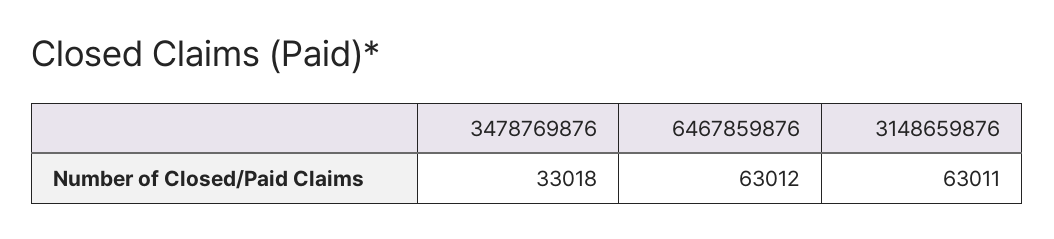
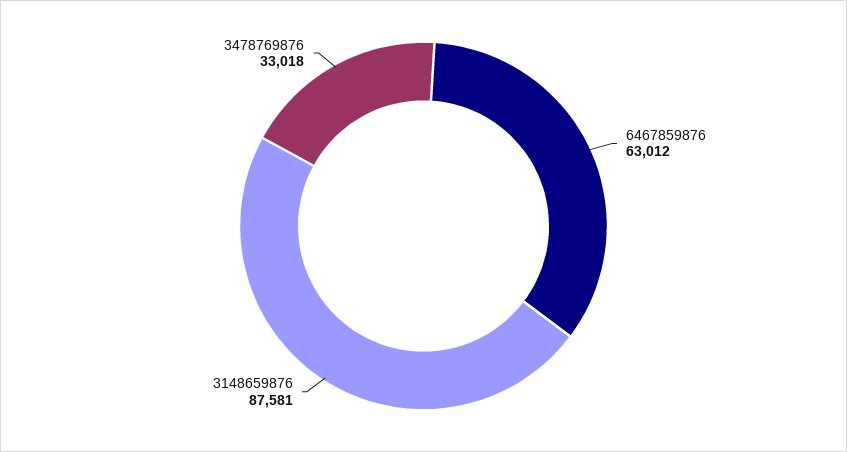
3148659876: 63011 -> 87581

